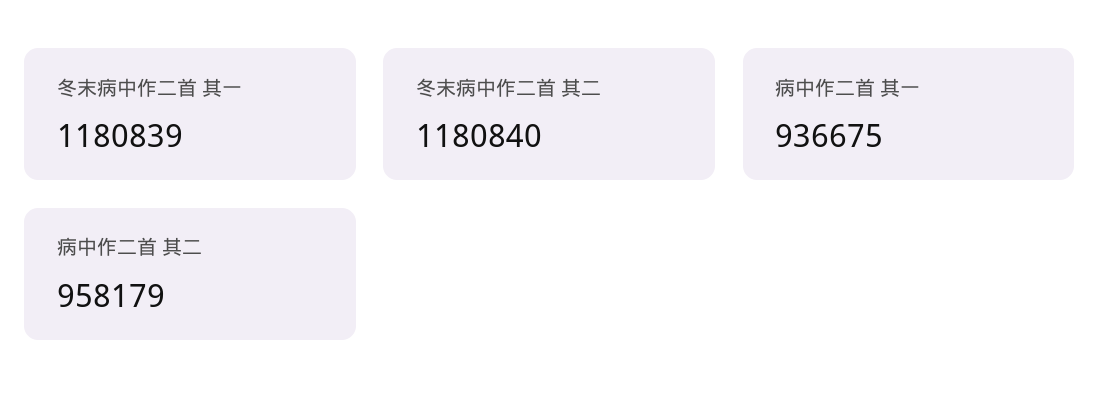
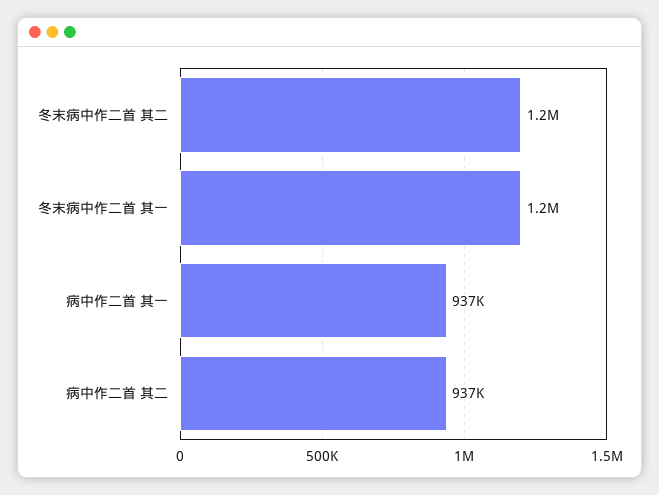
病中作二首 其二: 958179 -> 937000

